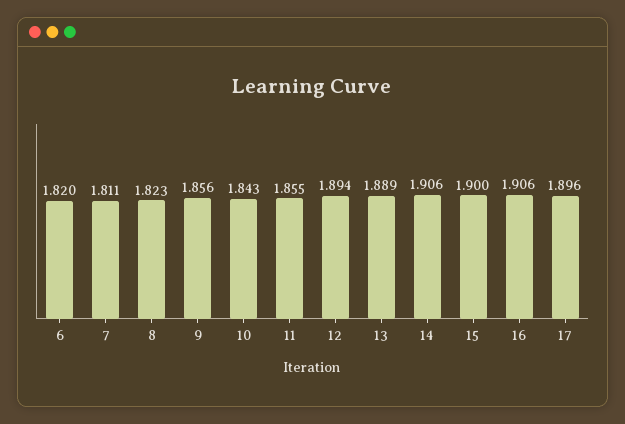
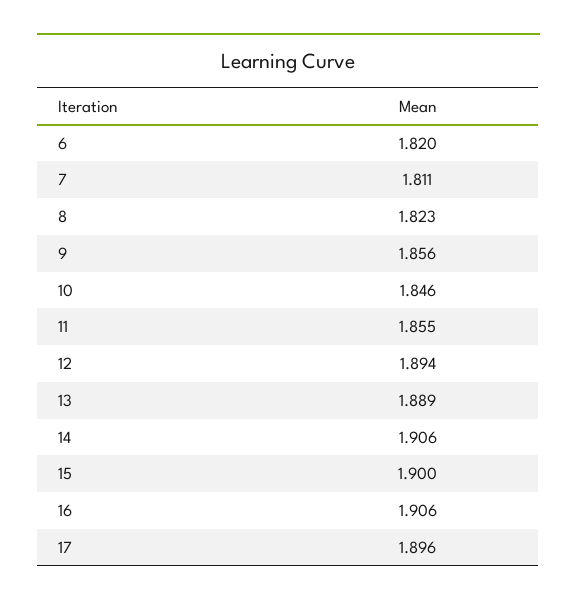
10: 1.843 -> 1.846

